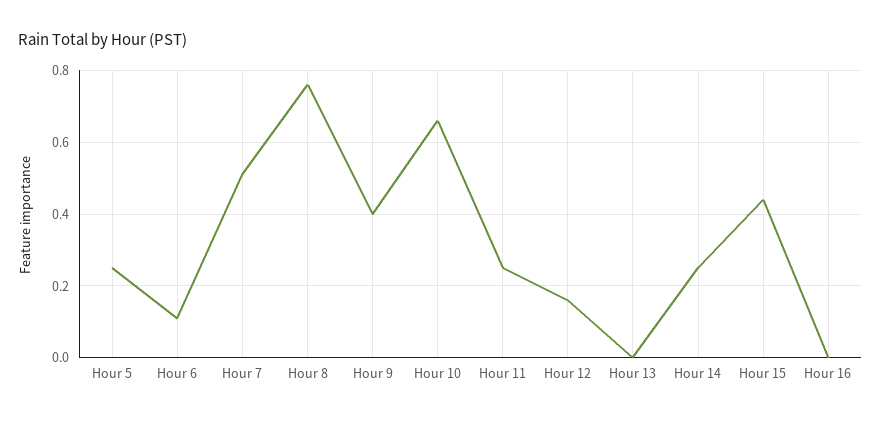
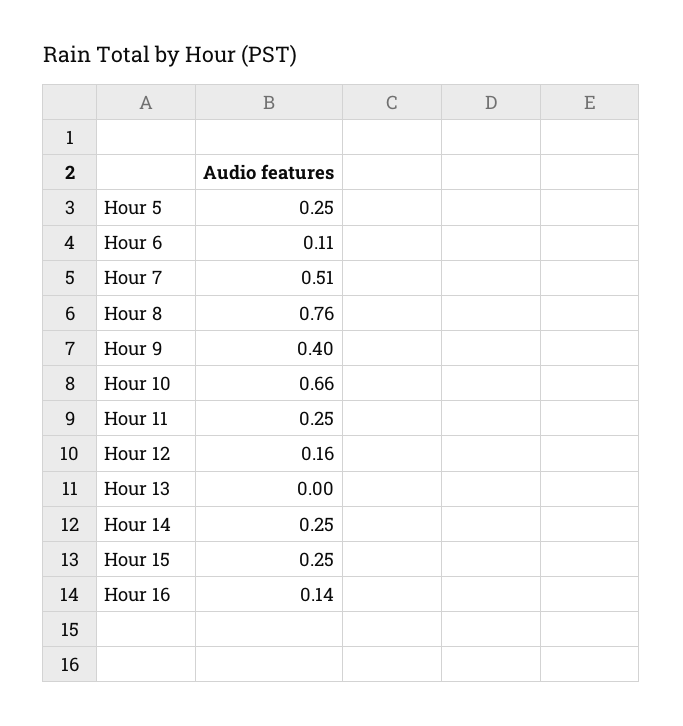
Hour 15: 0.45 -> 0.25
Hour 16: 0 -> 0.14

